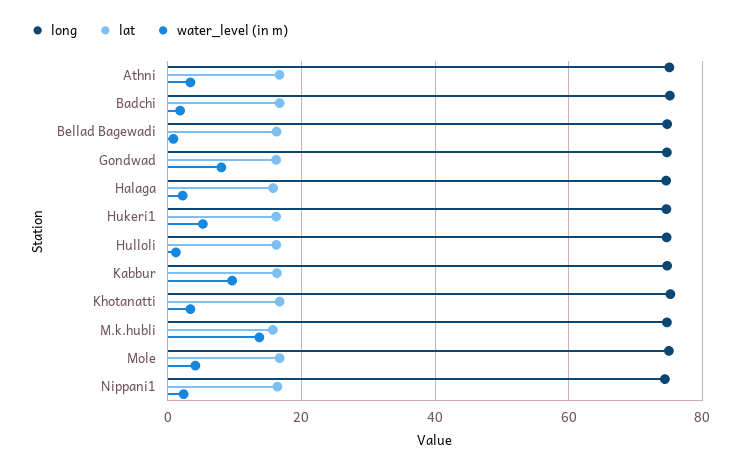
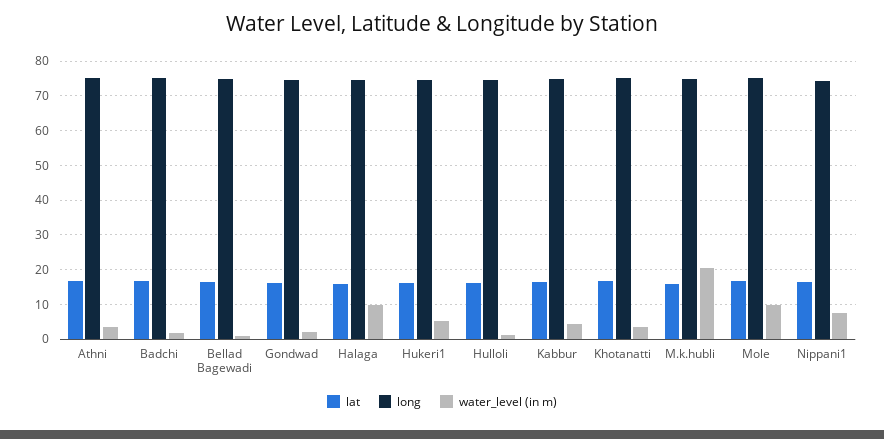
water_level (in m), Gondwad: 8 -> 2
water_level (in m), Halaga: 2 -> 10
water_level (in m), Kabbur: 10 -> 4
water_level (in m), M.k.hubli: 14 -> 20
water_level (in m), Mole: 4 -> 10
water_level (in m), Nippani1: 2 -> 8

